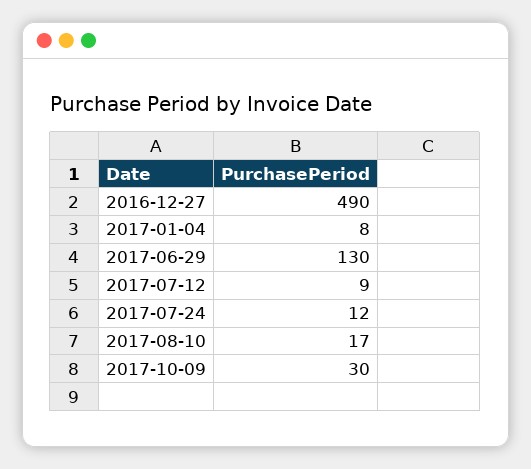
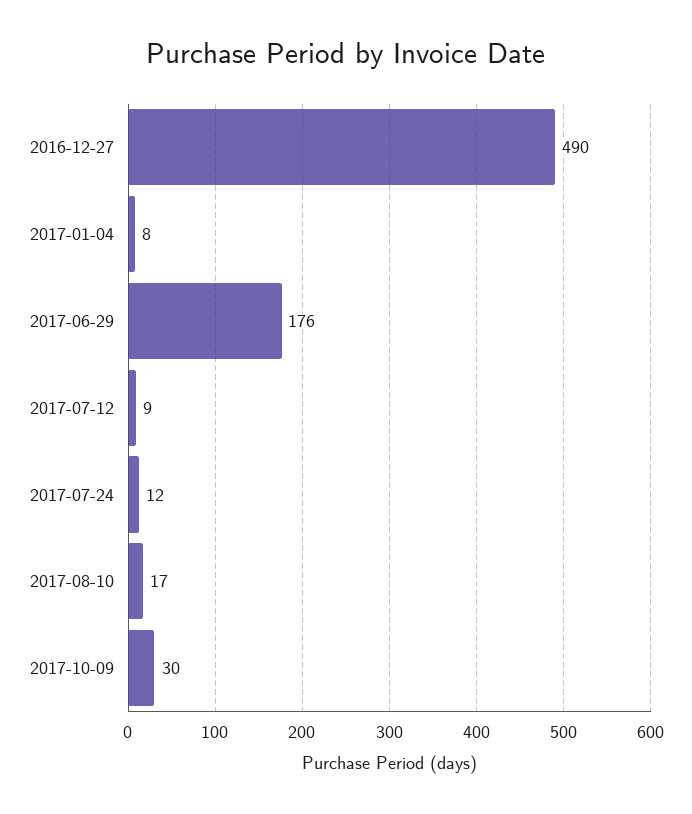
2017-06-29: 130 -> 176

